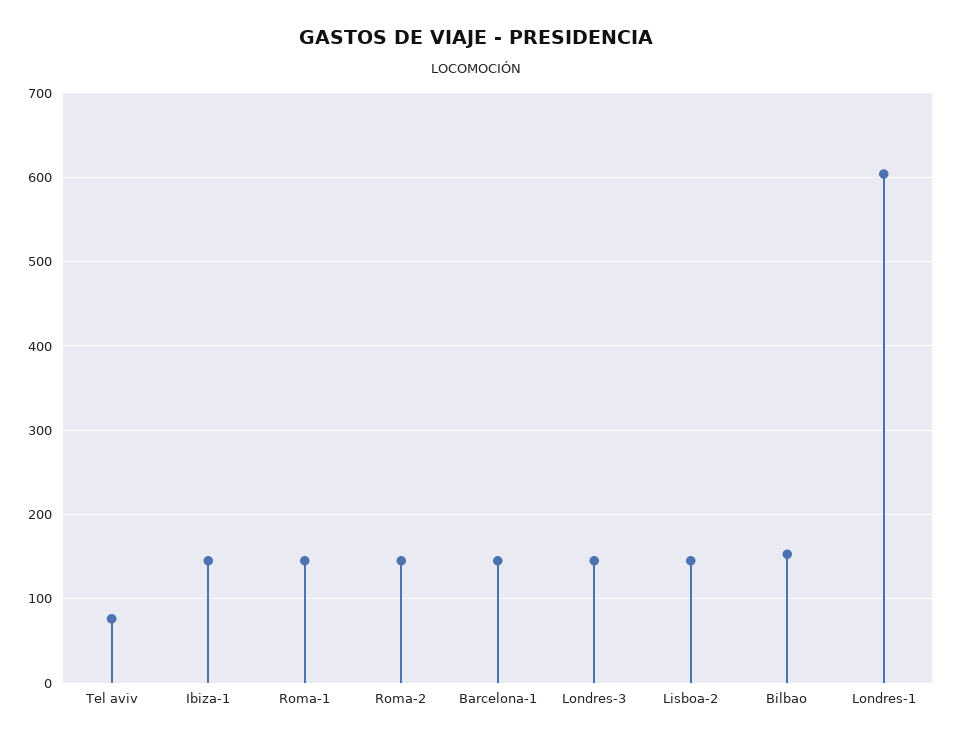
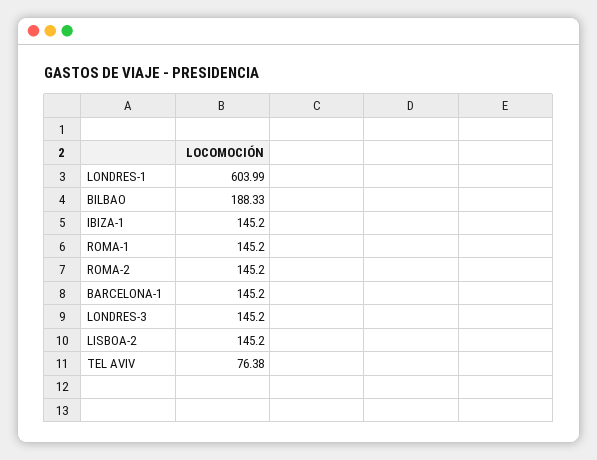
Bilbao: 150 -> 188.33

